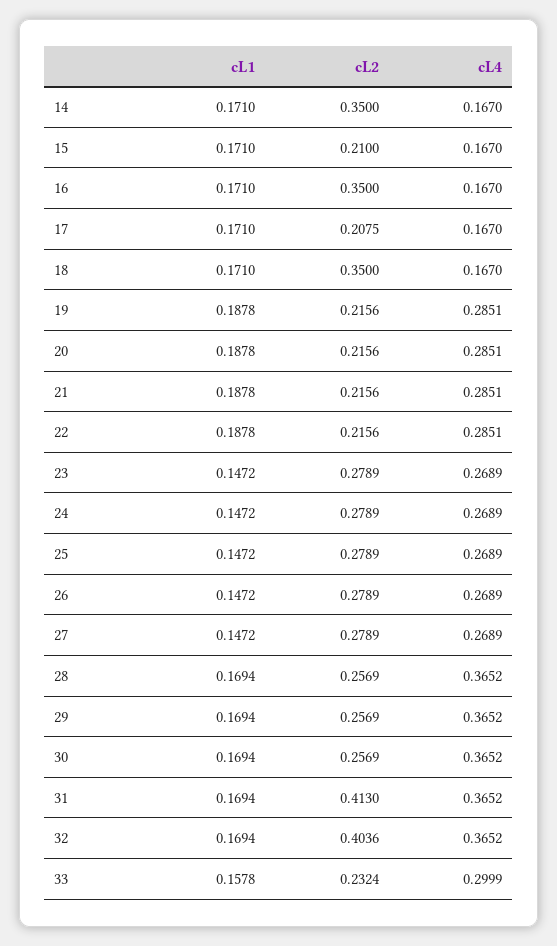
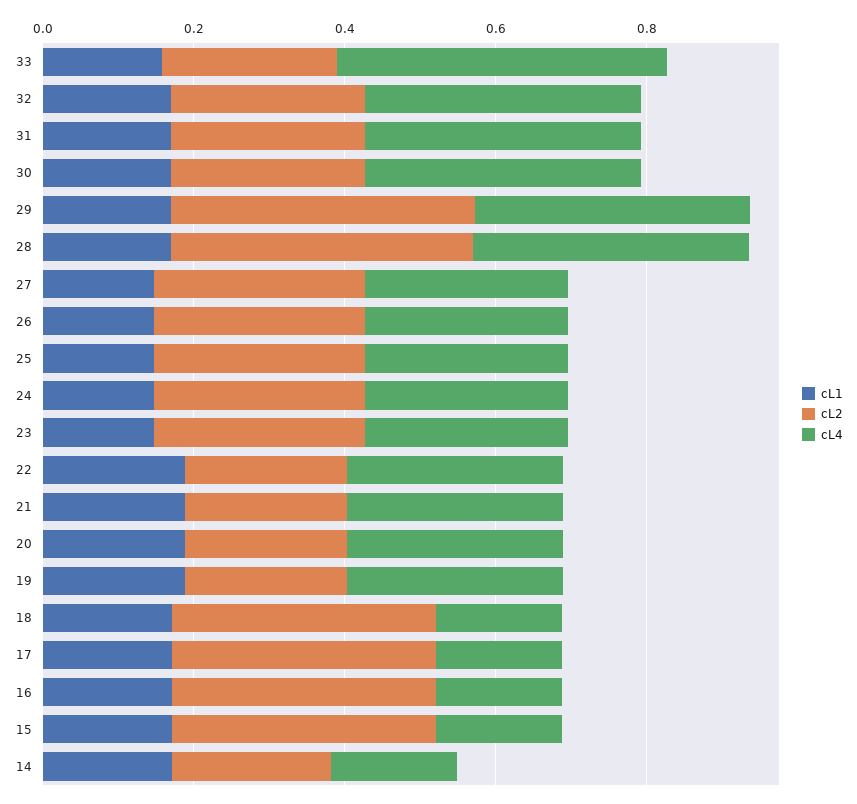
cL2, 14: 0.35 -> 0.2
cL2, 15: 0.21 -> 0.35
cL2, 17: 0.2075 -> 0.35
cL2, 28: 0.2569 -> 0.4
cL2, 29: 0.2569 -> 0.4
cL2, 31: 0.413 -> 0.25
cL2, 32: 0.4036 -> 0.25
cL4, 33: 0.2999 -> 0.45

